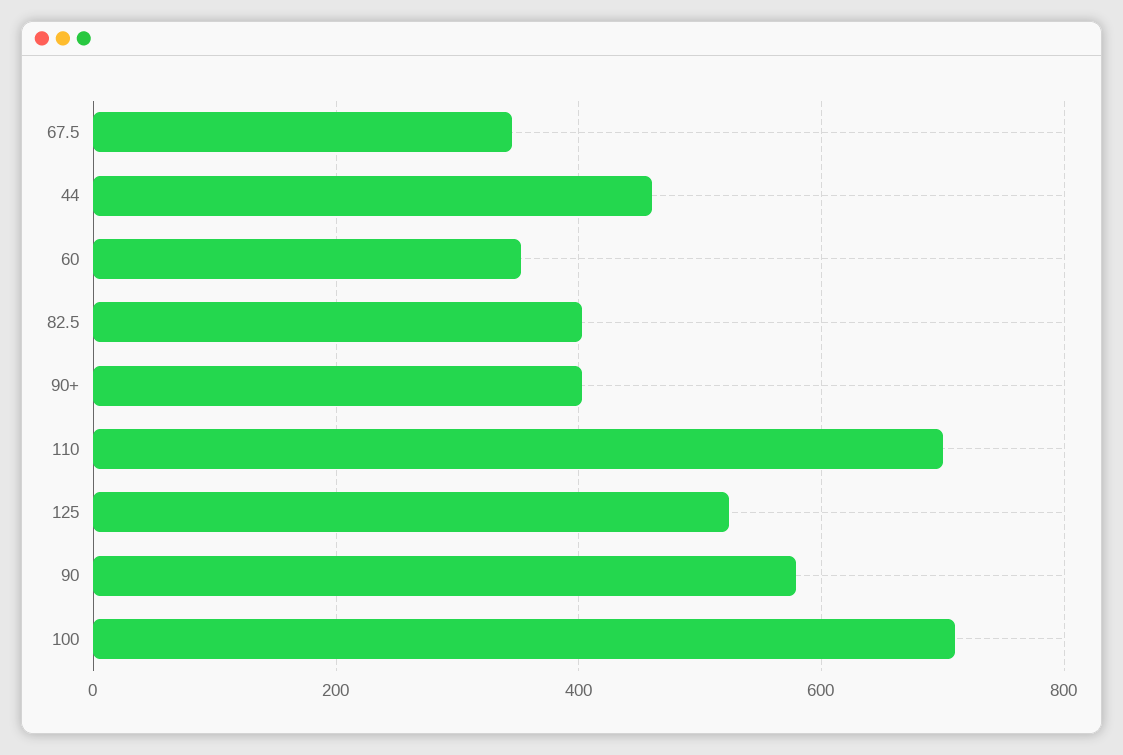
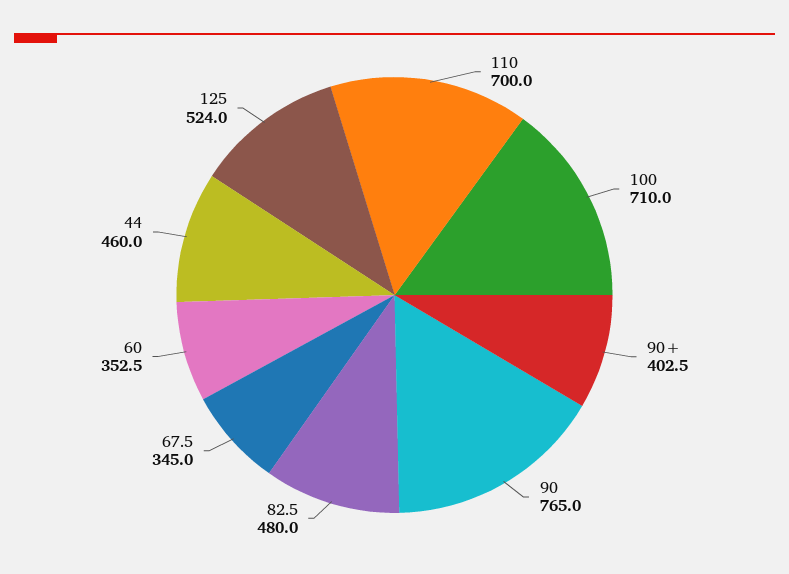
82.5: 400 -> 480
90: 580 -> 765

